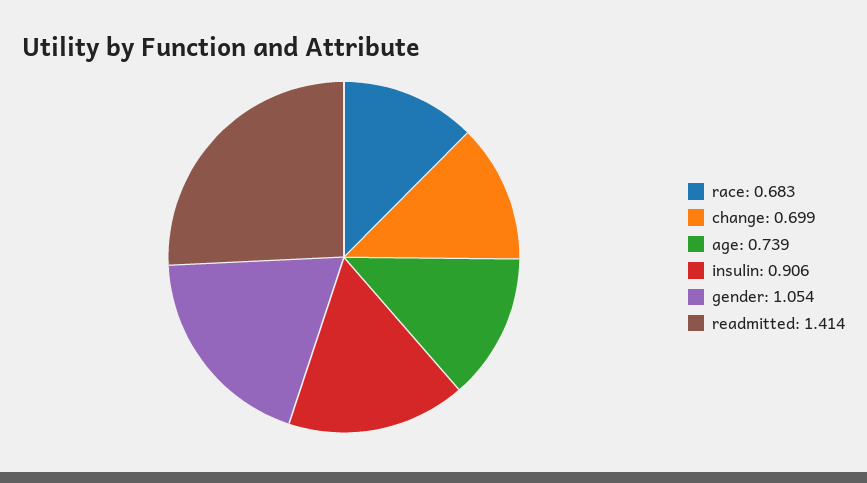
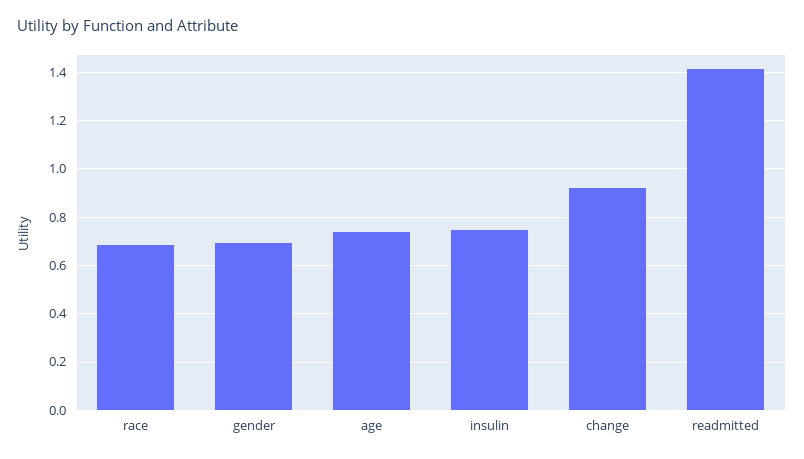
change: 0.699 -> 0.925
insulin: 0.906 -> 0.75
gender: 1.054 -> 0.7

